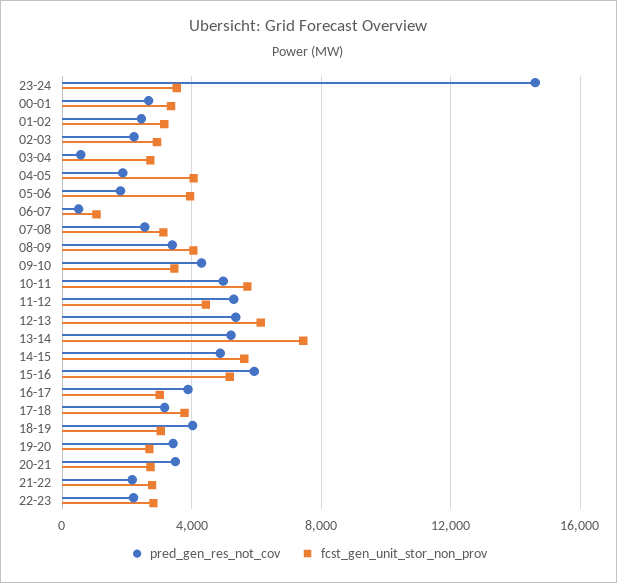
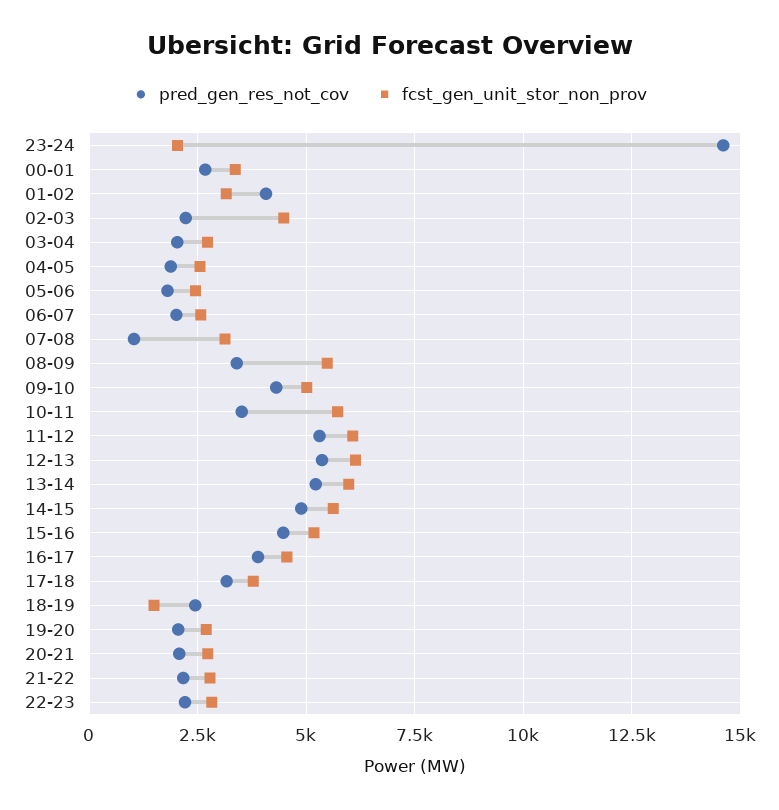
fcst_gen_unit_stor_non_prov, 23-24: 3500 -> 2000
pred_gen_res_not_cov, 01-02: 2500 -> 4000
fcst_gen_unit_stor_non_prov, 02-03: 3000 -> 4500
pred_gen_res_not_cov, 03-04: 500 -> 2000
fcst_gen_unit_stor_non_prov, 04-05: 4000 -> 2500
fcst_gen_unit_stor_non_prov, 05-06: 4000 -> 2500
pred_gen_res_not_cov, 06-07: 500 -> 2000
fcst_gen_unit_stor_non_prov, 06-07: 1000 -> 2500
pred_gen_res_not_cov, 07-08: 2500 -> 1000
fcst_gen_unit_stor_non_prov, 08-09: 4000 -> 5500
fcst_gen_unit_stor_non_prov, 09-10: 3500 -> 5000
pred_gen_res_not_cov, 10-11: 5000 -> 3500
fcst_gen_unit_stor_non_prov, 11-12: 4500 -> 6000
fcst_gen_unit_stor_non_prov, 13-14: 7500 -> 6000
pred_gen_res_not_cov, 15-16: 6000 -> 4500
fcst_gen_unit_stor_non_prov, 16-17: 3000 -> 4500
pred_gen_res_not_cov, 18-19: 4000 -> 2500
fcst_gen_unit_stor_non_prov, 18-19: 3000 -> 1500
pred_gen_res_not_cov, 19-20: 3500 -> 2000
pred_gen_res_not_cov, 20-21: 3500 -> 2000

